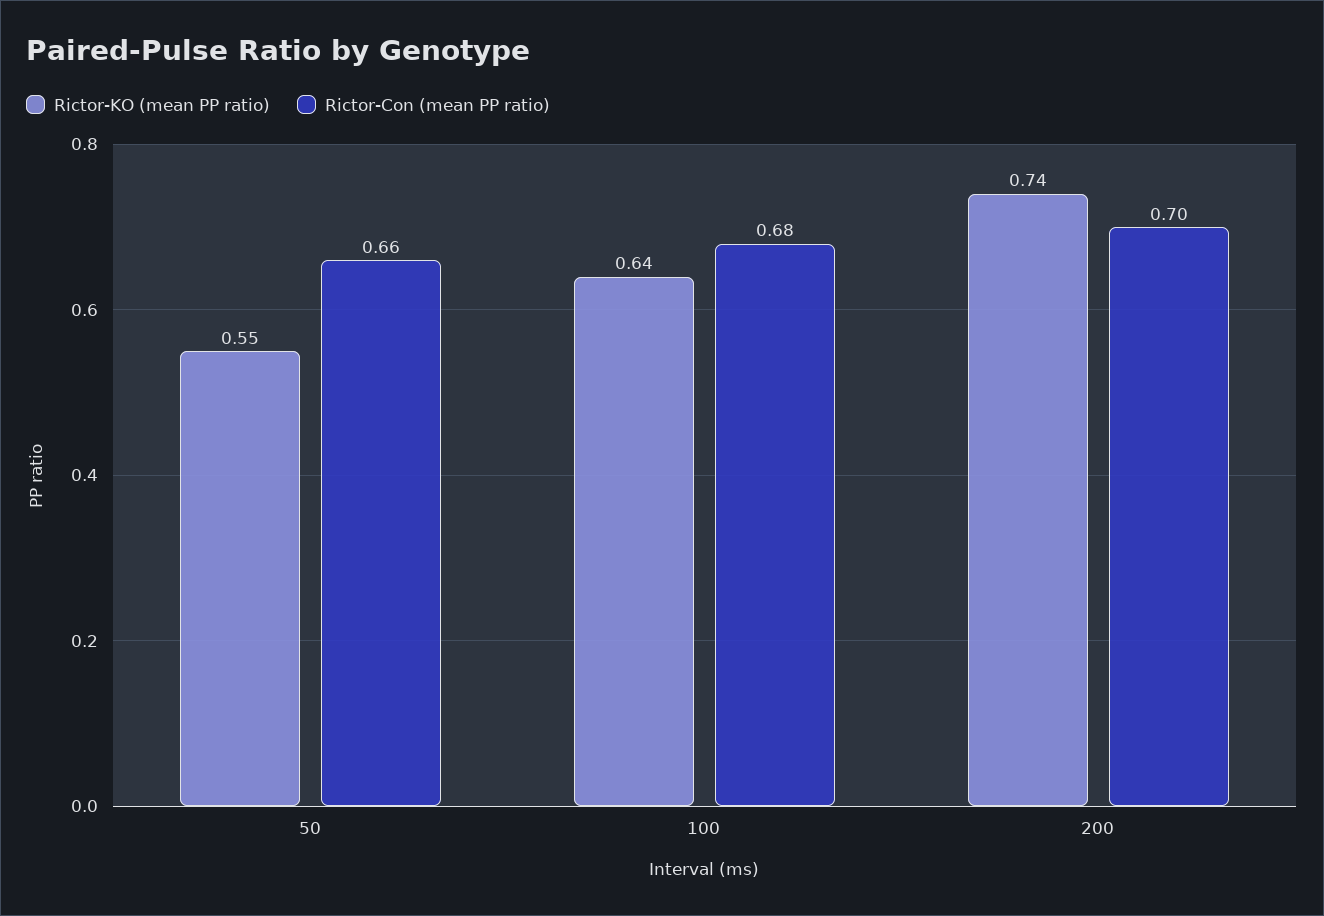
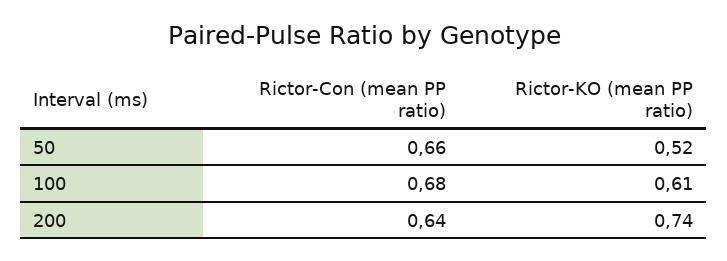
Rictor-KO (mean PP ratio), 50: 0.55 -> 0.52
Rictor-KO (mean PP ratio), 100: 0.64 -> 0.61
Rictor-Con (mean PP ratio), 200: 0.7 -> 0.64

